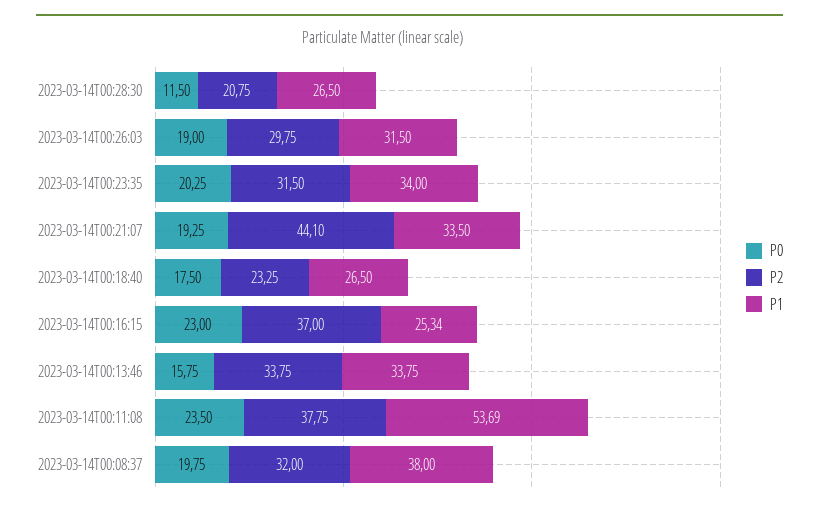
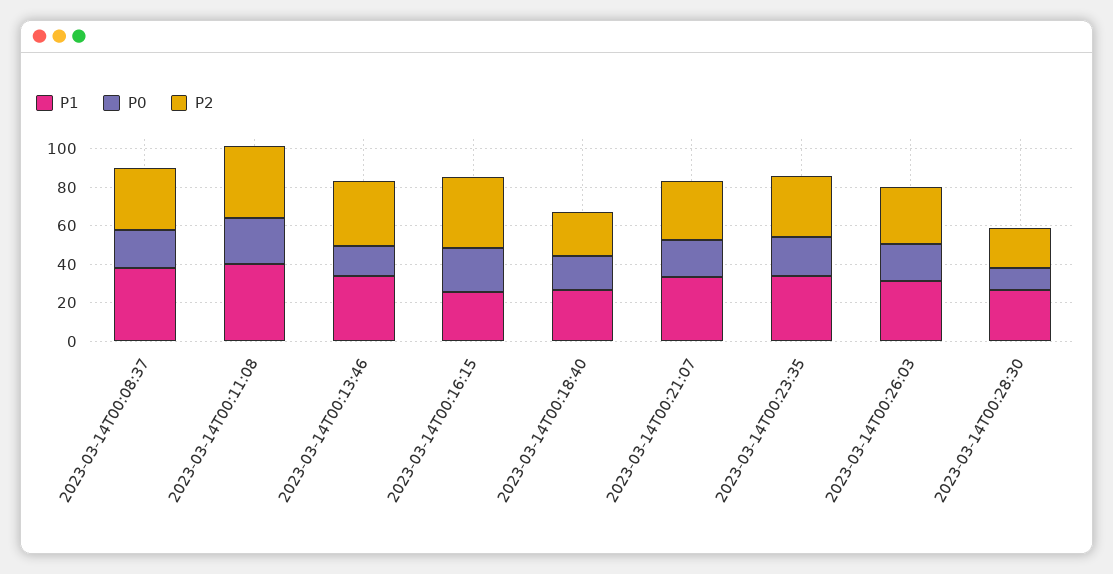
P2, 2023-03-14T00:21:07: 44.1 -> 30
P1, 2023-03-14T00:11:08: 53.69 -> 40

